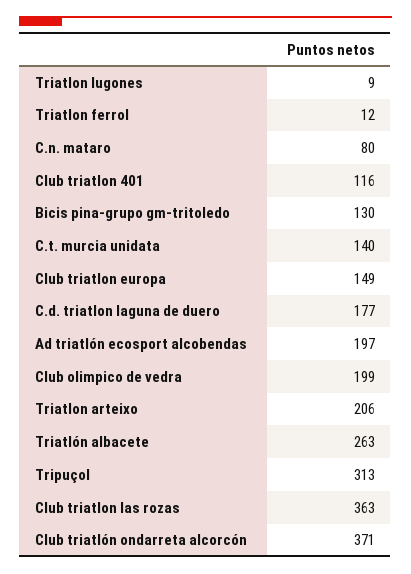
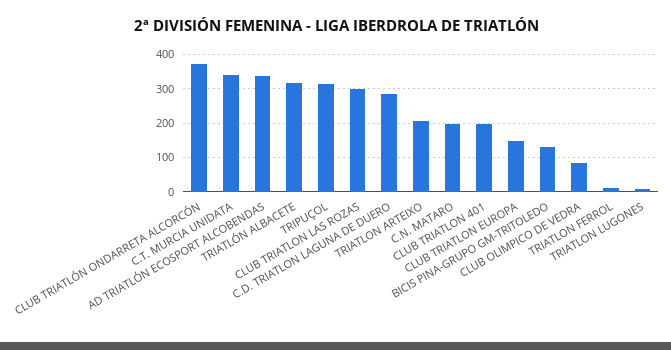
C.n. mataro: 80 -> 200
Club triatlon 401: 116 -> 200
C.t. murcia unidata: 140 -> 340
C.d. triatlon laguna de duero: 177 -> 280
Ad triatlón ecosport alcobendas: 197 -> 340
Club olimpico de vedra: 199 -> 80
Triatlón albacete: 263 -> 320
Club triatlon las rozas: 363 -> 300

